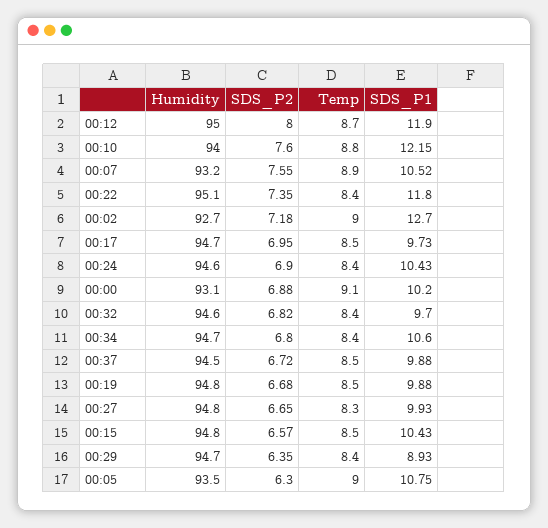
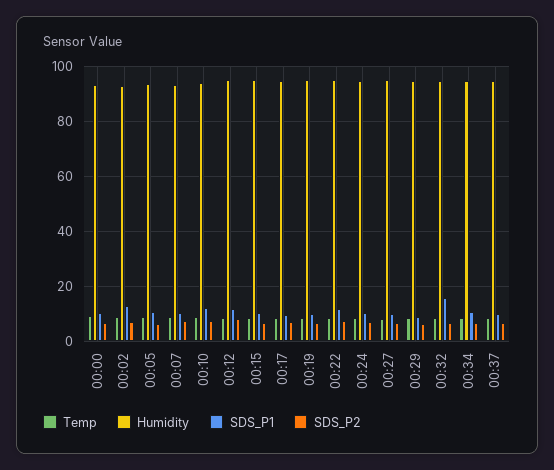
SDS_P1, 00:32: 9.7 -> 15

